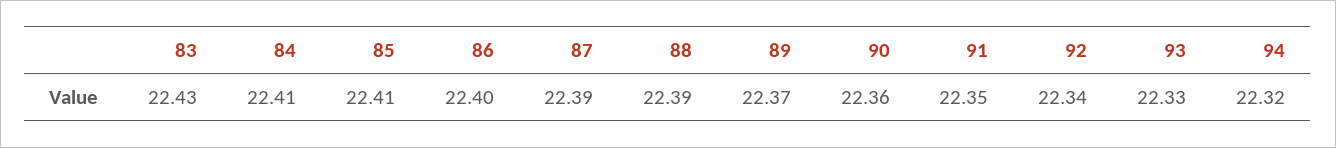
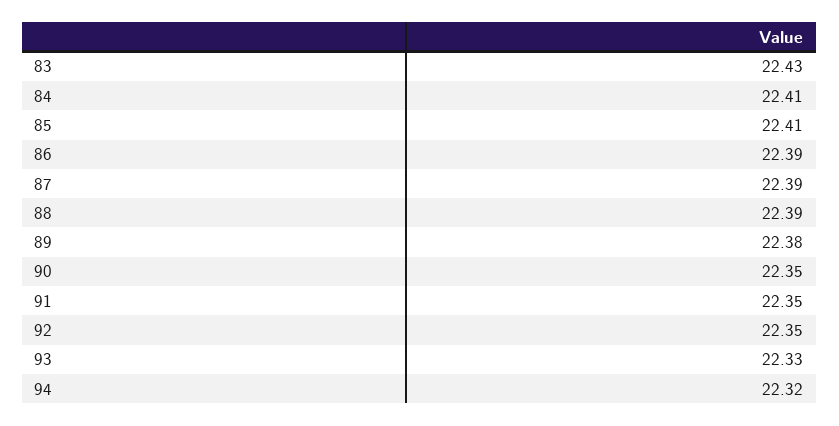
86: 22.4 -> 22.39
89: 22.37 -> 22.38
90: 22.36 -> 22.35
92: 22.34 -> 22.35

